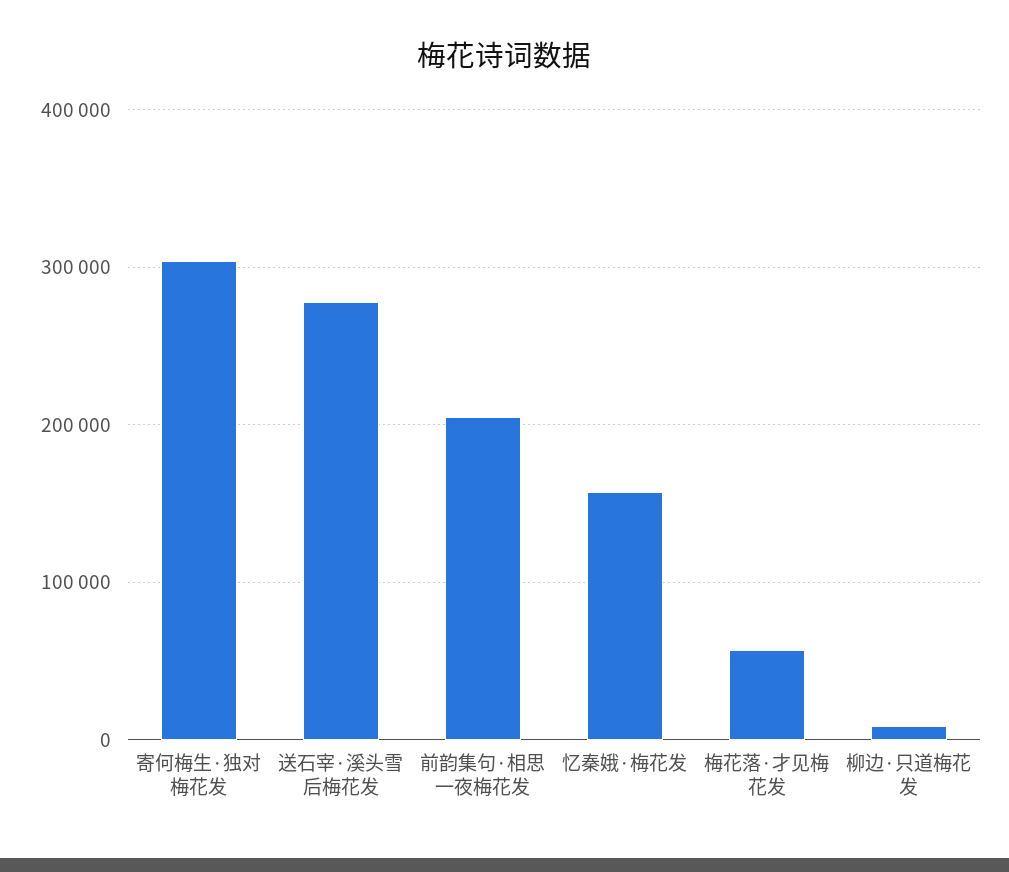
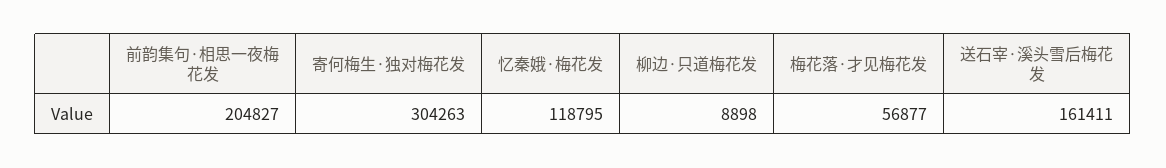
送石宰·溪头雪后梅花发: 280000 -> 161411
忆秦娥·梅花发: 160000 -> 118795

